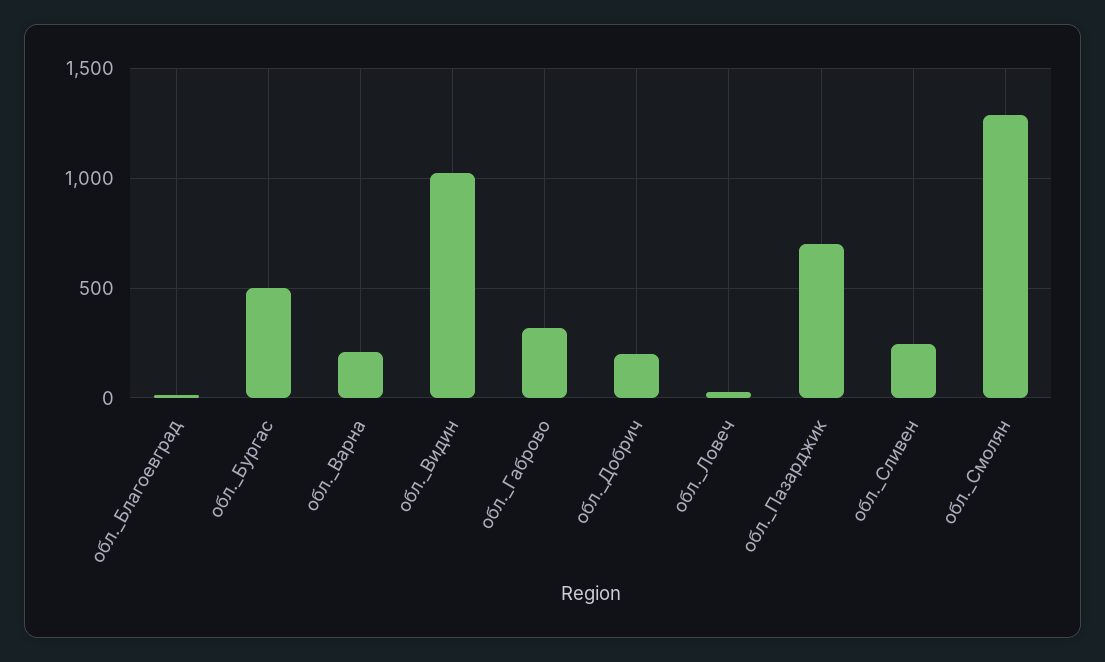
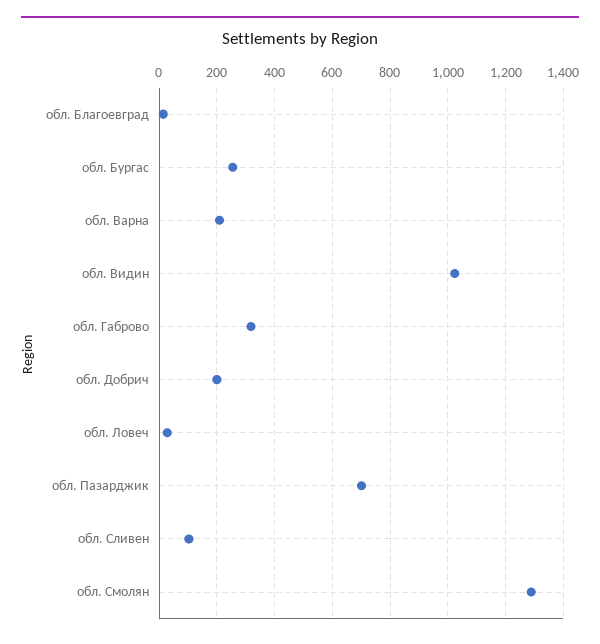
обл._Бургас: 500 -> 250
обл._Сливен: 250 -> 100

